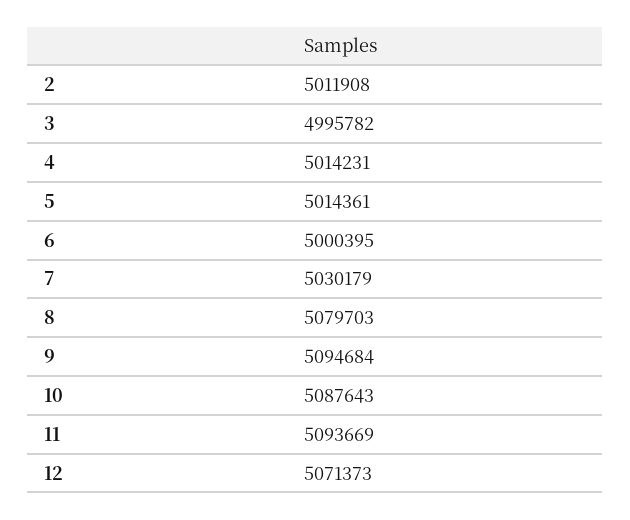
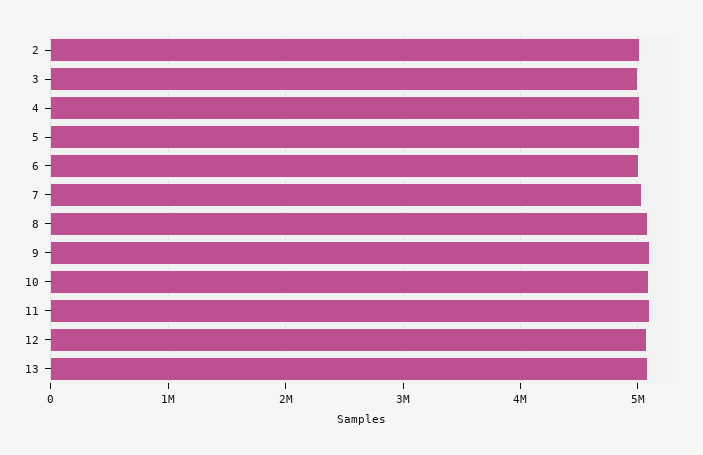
13: none -> 5100000

